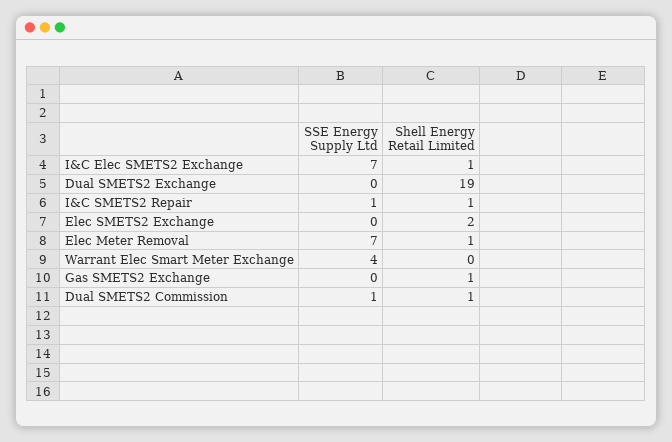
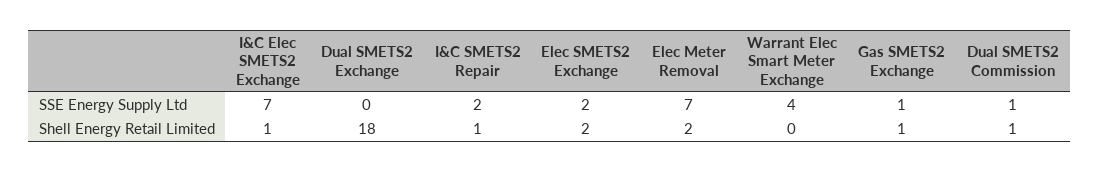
Shell Energy Retail Limited, Dual SMETS2 Exchange: 19 -> 18
SSE Energy Supply Ltd, I&C SMETS2 Repair: 1 -> 2
SSE Energy Supply Ltd, Elec SMETS2 Exchange: 0 -> 2
Shell Energy Retail Limited, Elec Meter Removal: 1 -> 2
SSE Energy Supply Ltd, Gas SMETS2 Exchange: 0 -> 1

